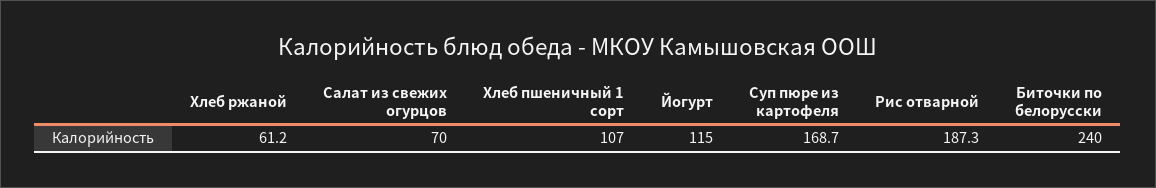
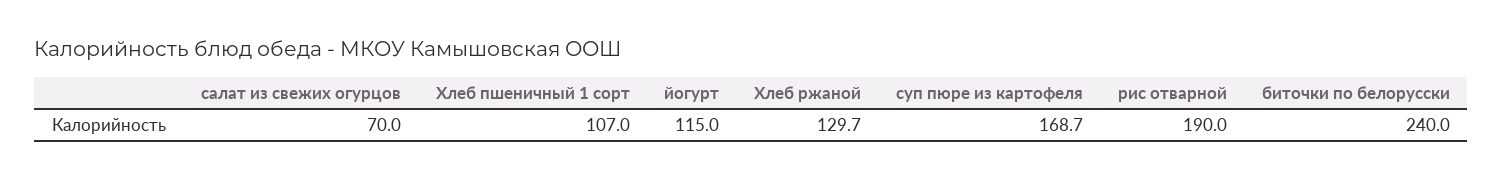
Хлеб ржаной: 61.2 -> 129.7
Рис отварной: 187.3 -> 190

